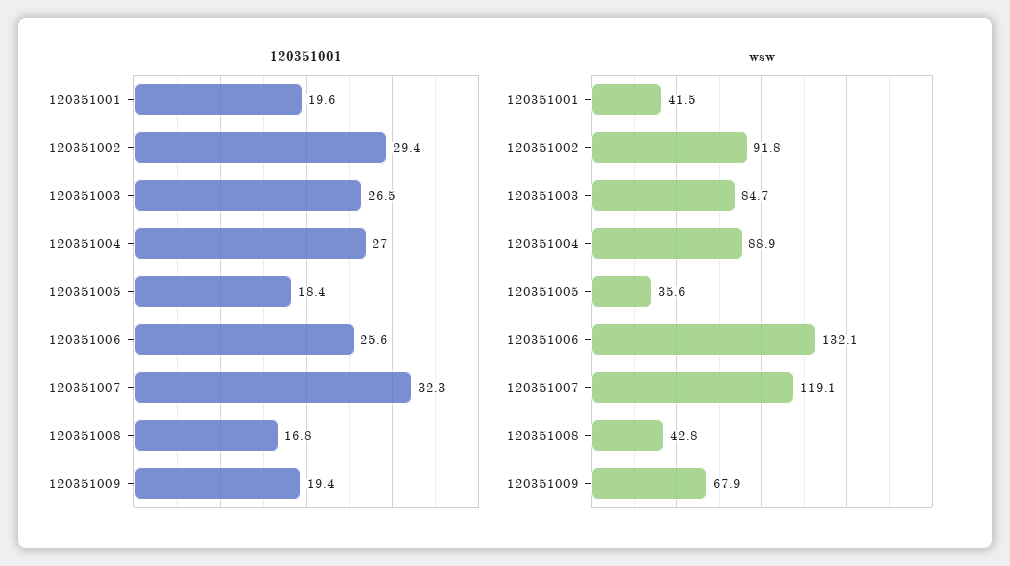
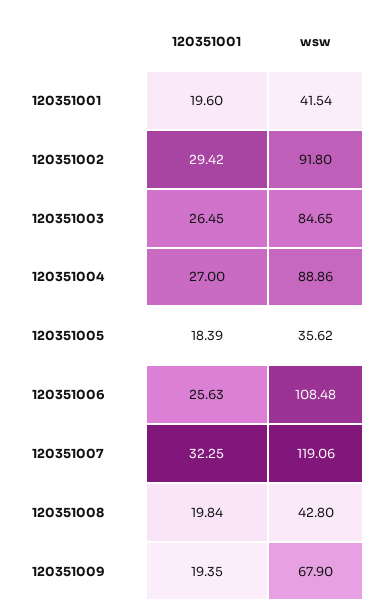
120351001, 120351008: 16.8 -> 19.84
wsw, 120351006: 132.1 -> 108.48

